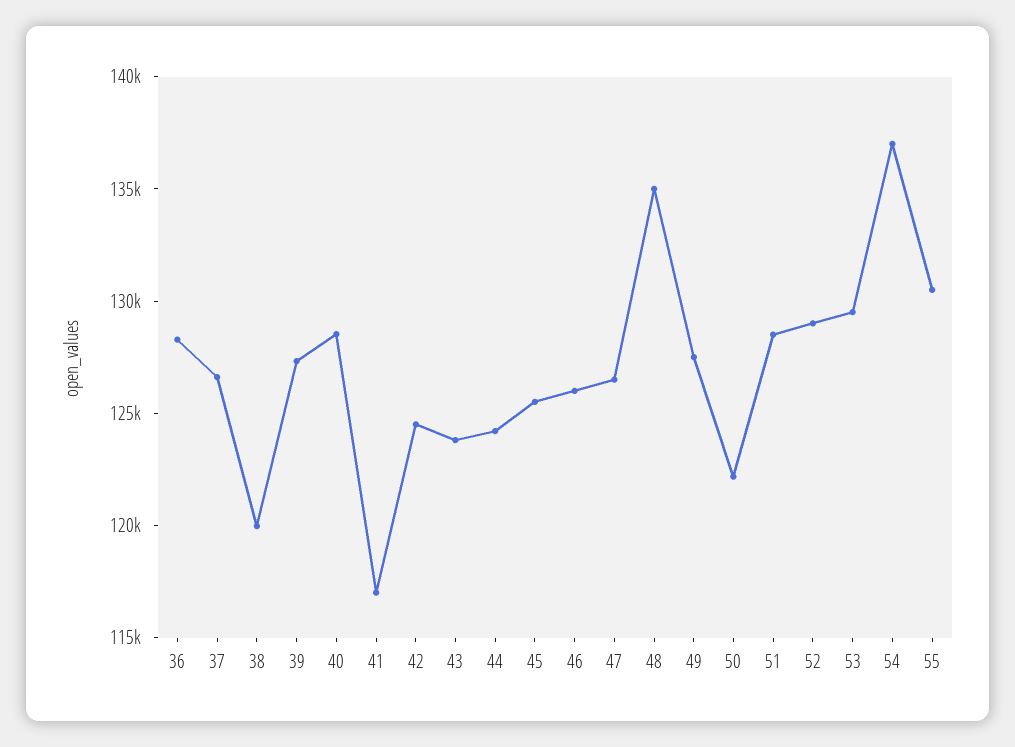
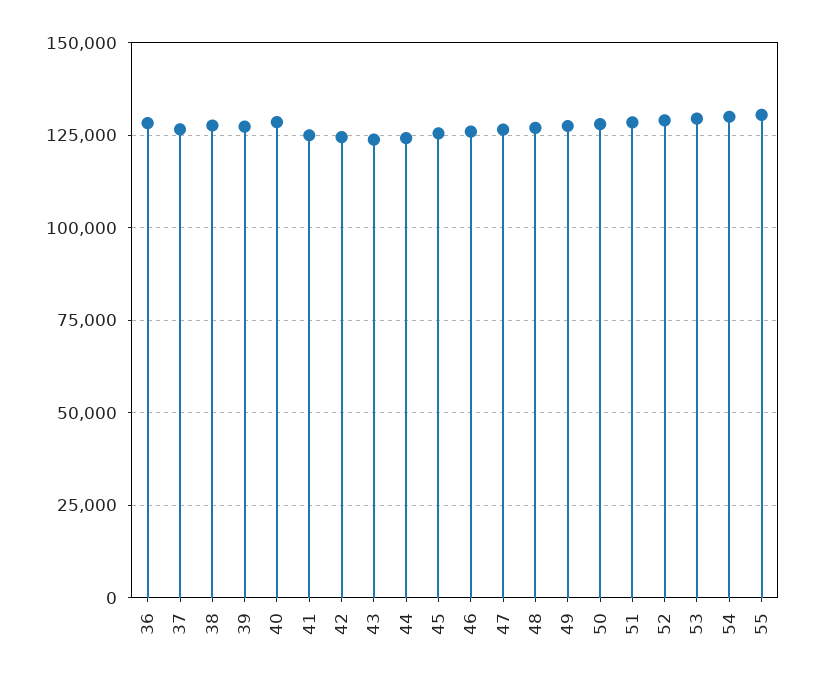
38: 120000 -> 127500
41: 117000 -> 125000
48: 135000 -> 127500
50: 122000 -> 127500
54: 137000 -> 130000

